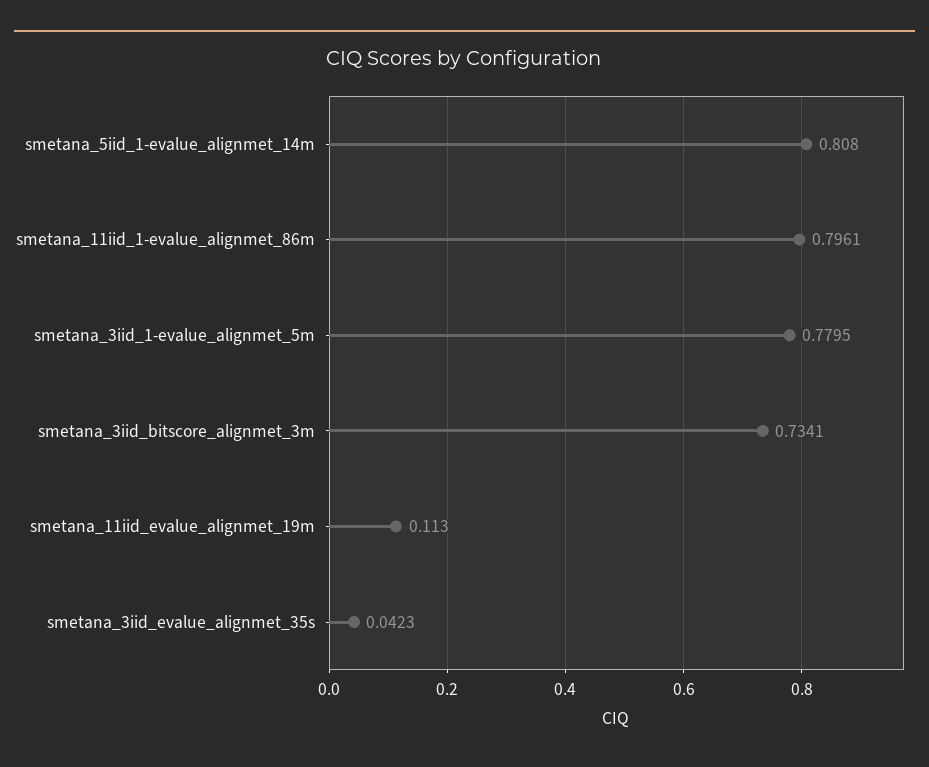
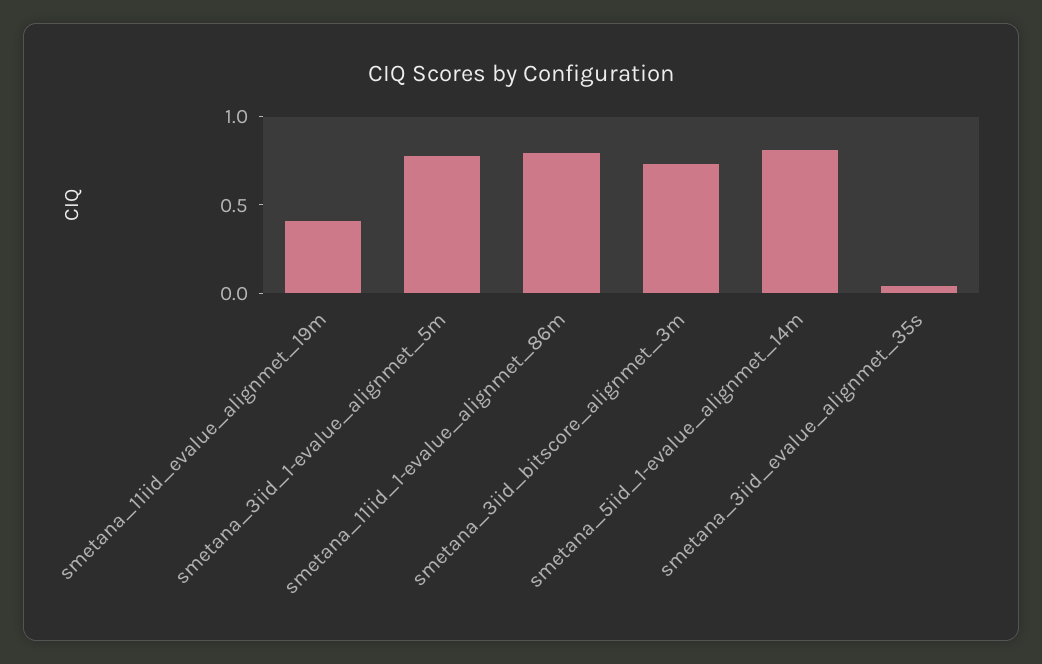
smetana_11iid_evalue_alignmet_19m: 0.113 -> 0.4

